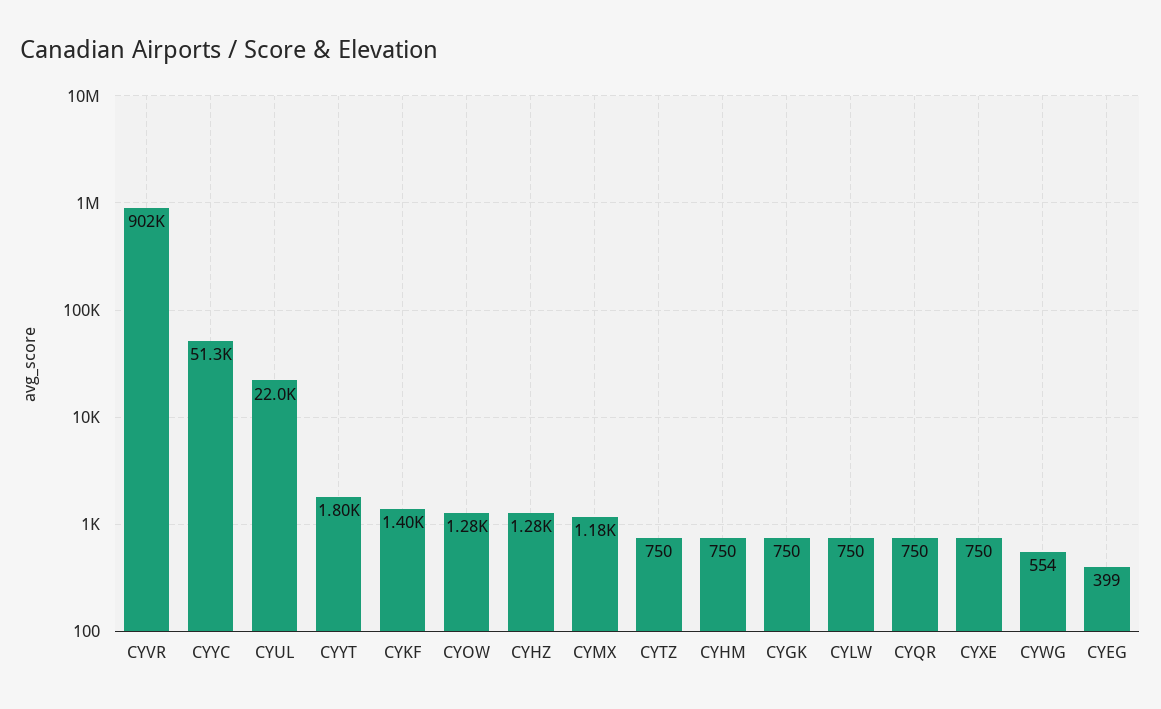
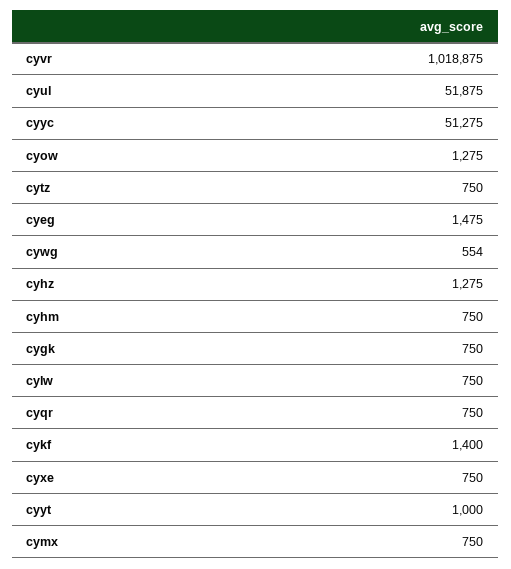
CYVR: 902000 -> 1018875
CYUL: 22000 -> 51875
CYYT: 1800 -> 1000
CYMX: 1180 -> 750
CYEG: 399 -> 1475

